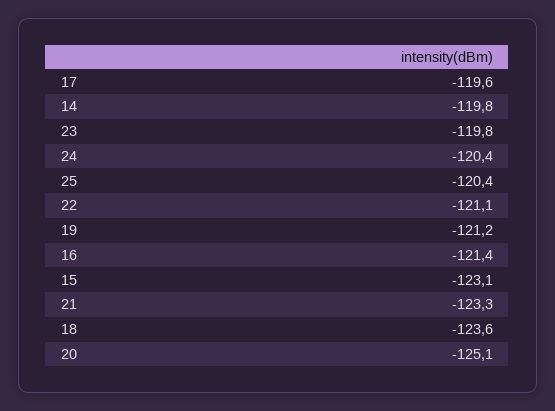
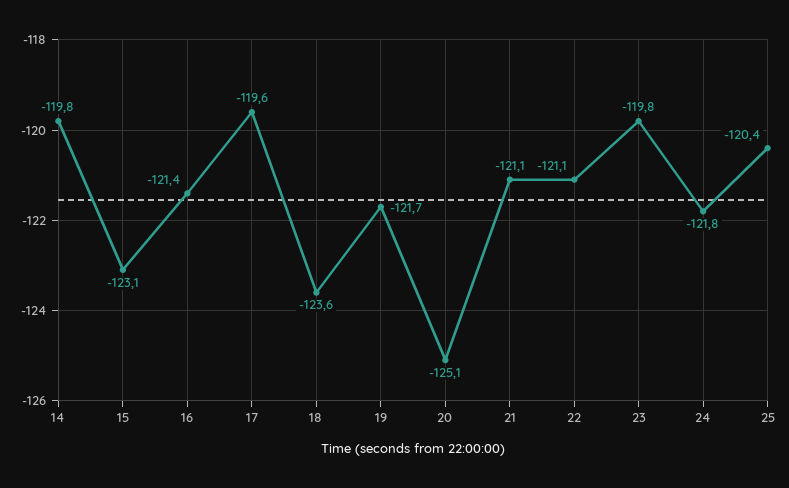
24: -120.4 -> -121.8
19: -121.2 -> -121.7
21: -123.3 -> -121.1

